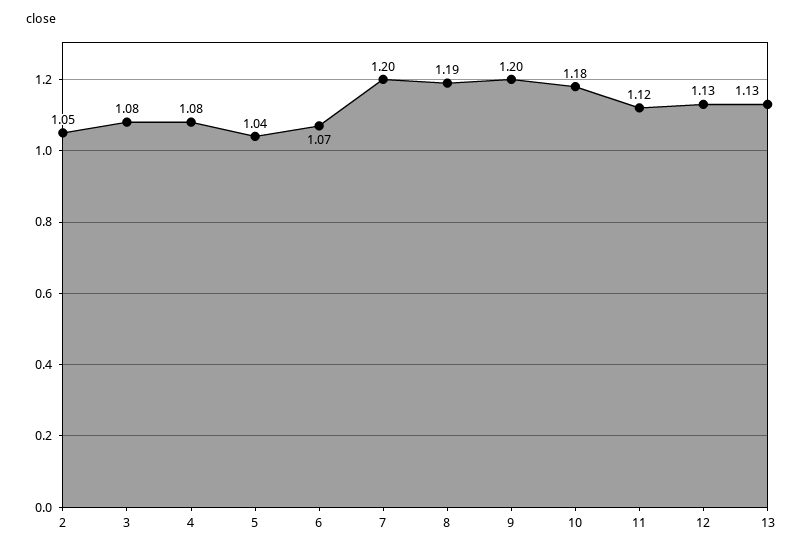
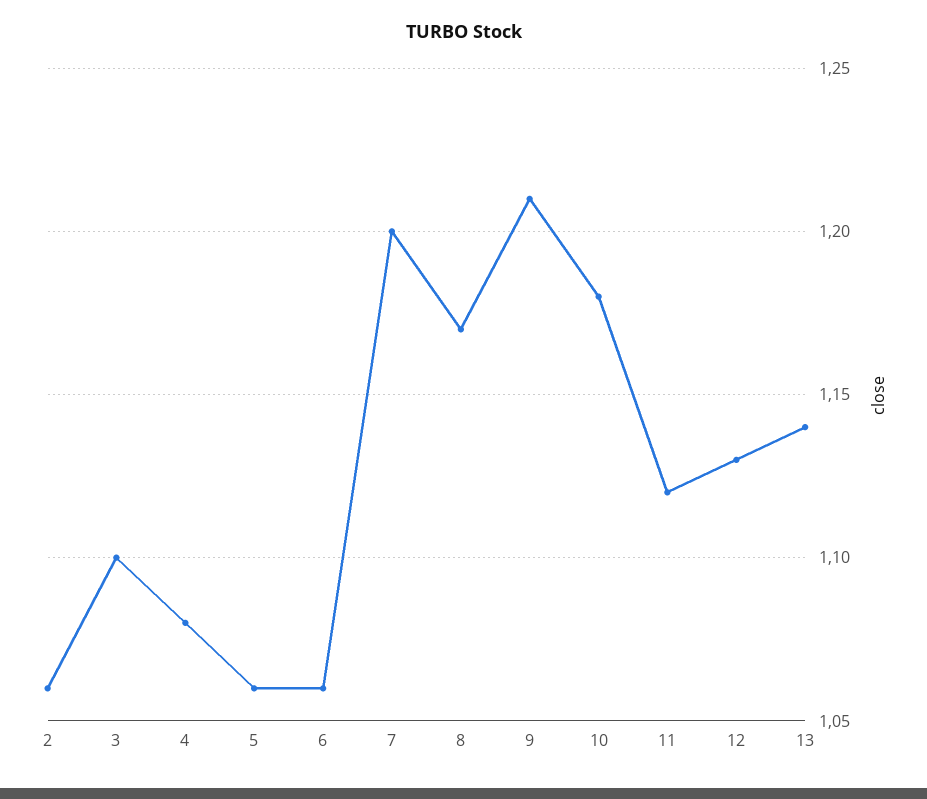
2: 1.05 -> 1.06
3: 1.08 -> 1.1
5: 1.04 -> 1.06
6: 1.07 -> 1.06
8: 1.19 -> 1.17
9: 1.2 -> 1.21
13: 1.13 -> 1.14

